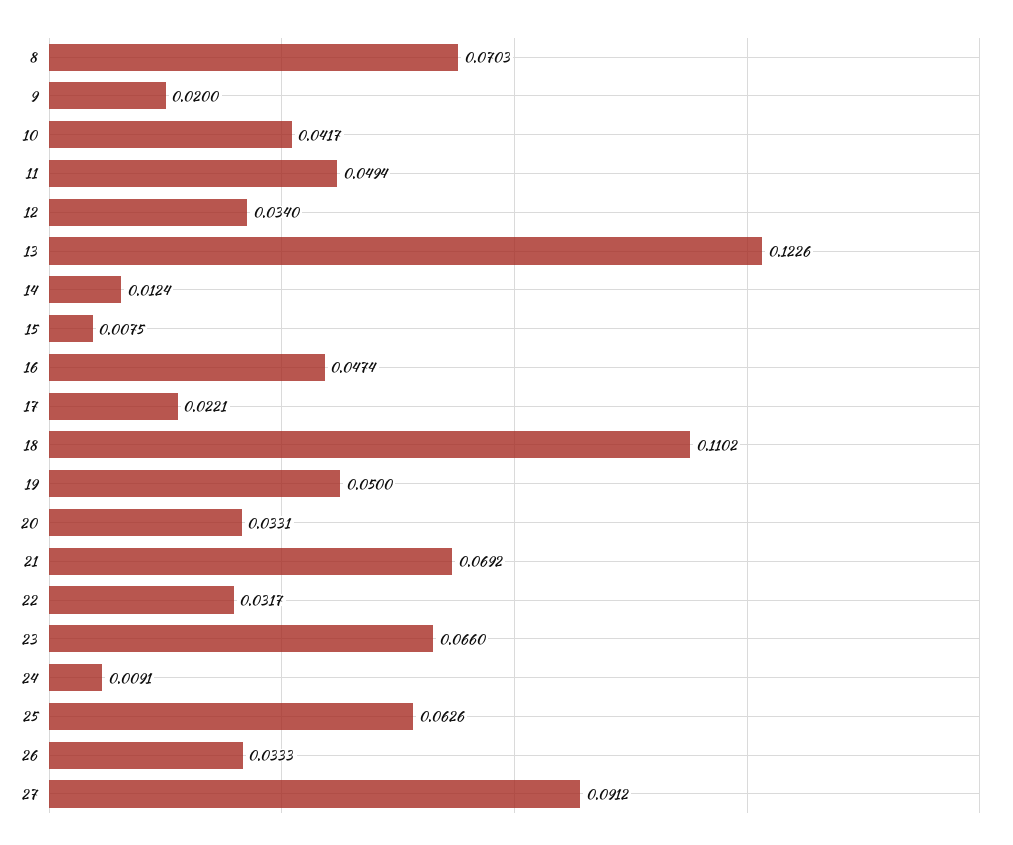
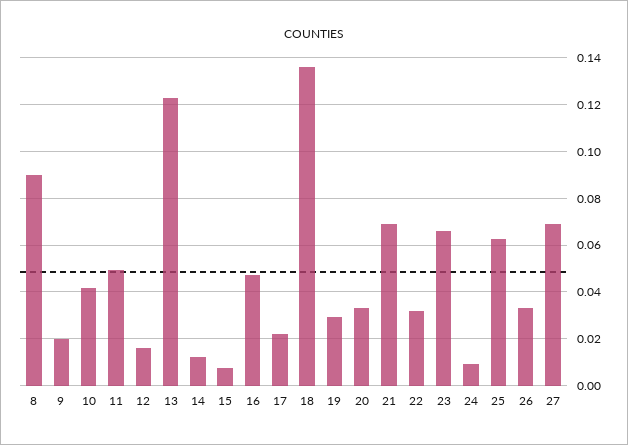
8: 0.0703 -> 0.09
12: 0.034 -> 0.015
18: 0.1102 -> 0.135
19: 0.05 -> 0.03
27: 0.0912 -> 0.07

